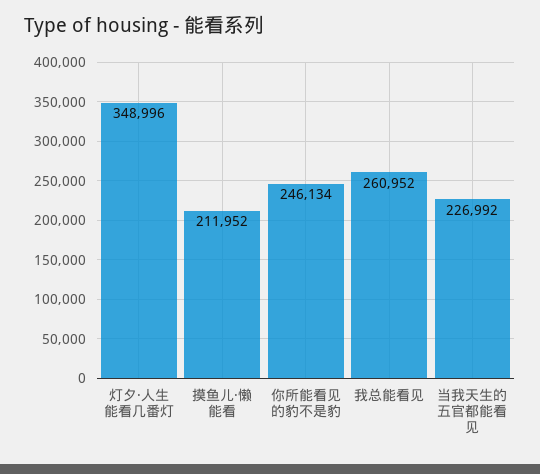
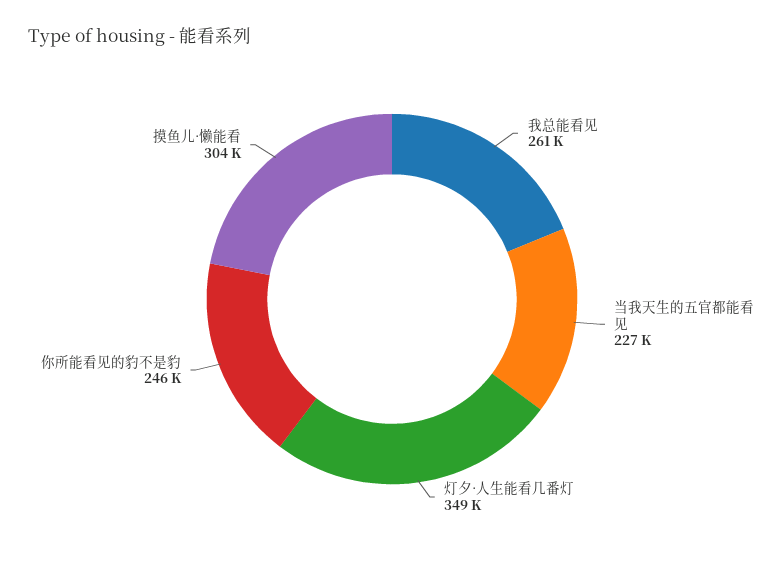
摸鱼儿·懒能看: 211952 -> 304000

